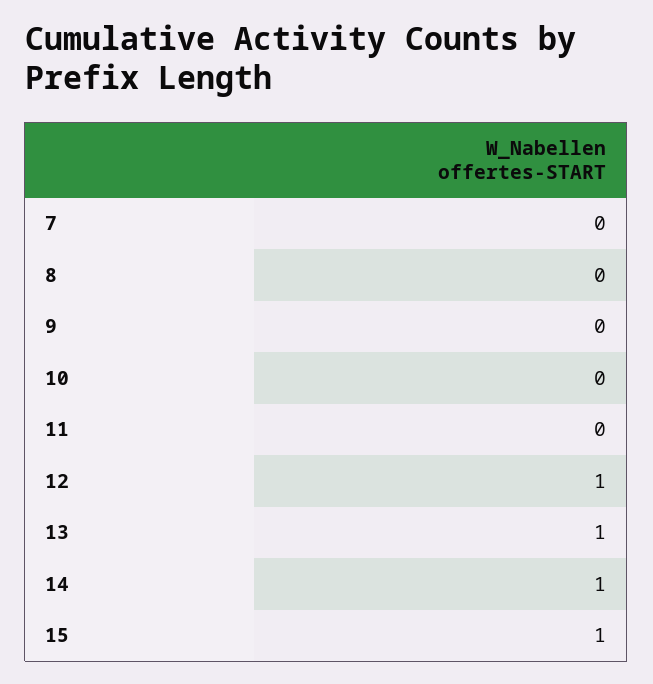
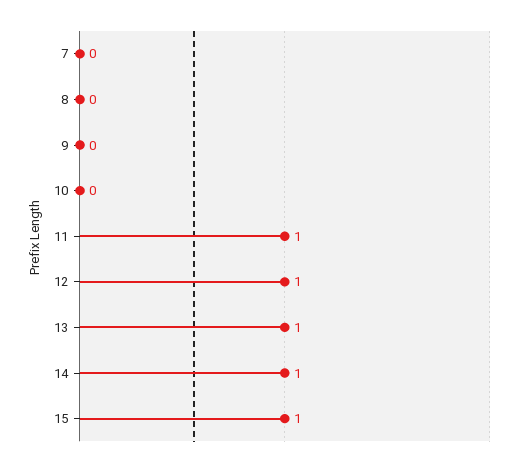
11: 0 -> 1

